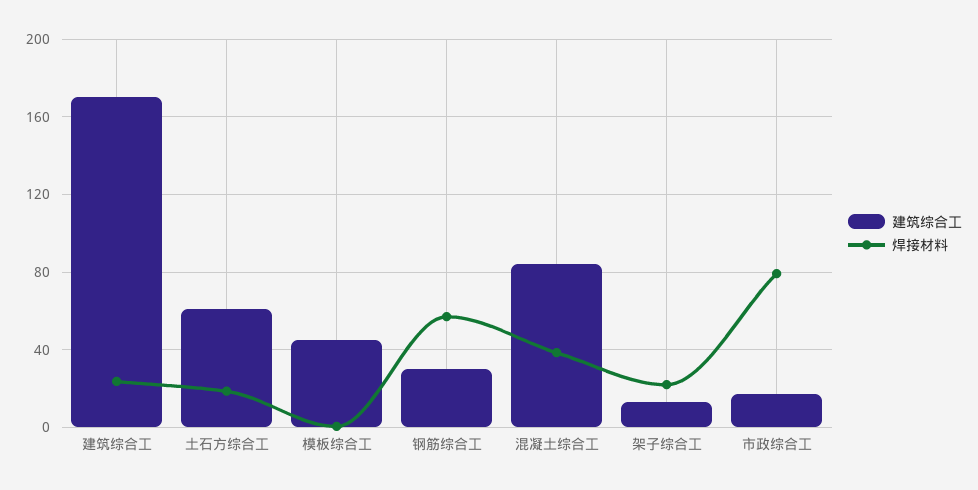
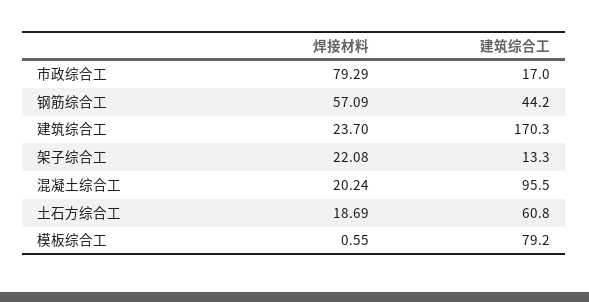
建筑综合工, 模板综合工: 45 -> 79.2
建筑综合工, 钢筋综合工: 30 -> 44.2
建筑综合工, 混凝土综合工: 85 -> 95.5
焊接材料, 混凝土综合工: 40 -> 20.24

